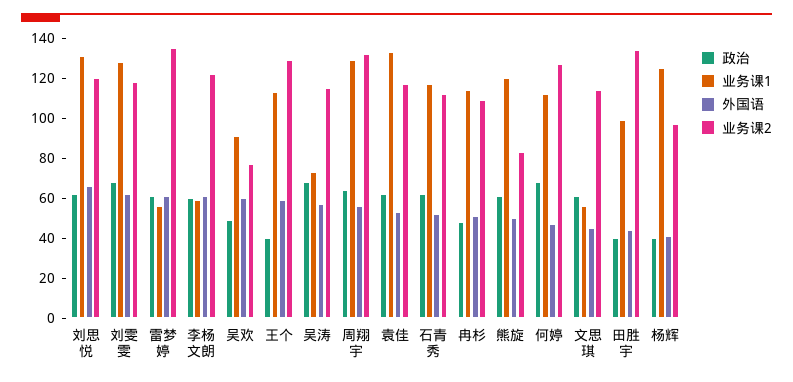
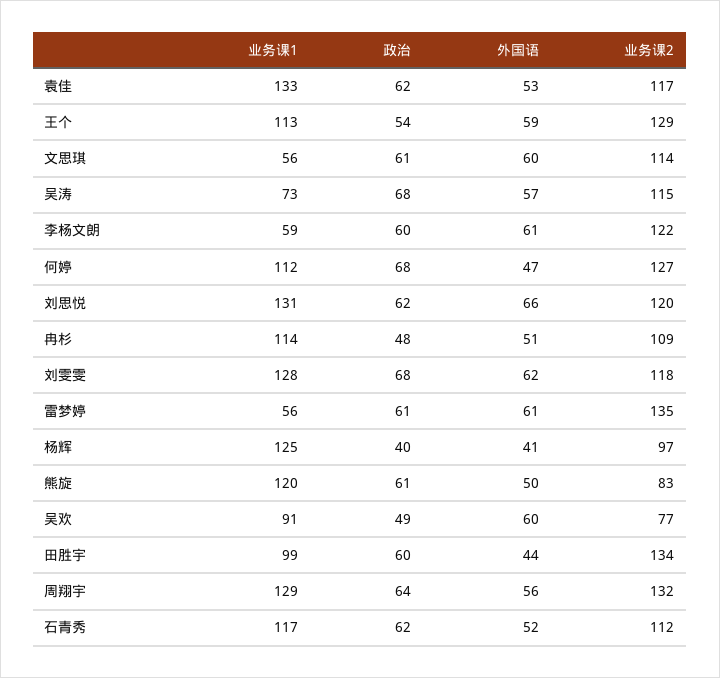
政治, 王个: 40 -> 54
外国语, 文思琪: 45 -> 60
政治, 田胜宇: 40 -> 60

